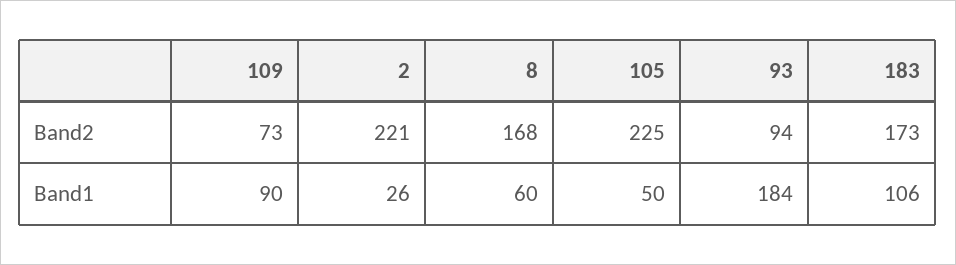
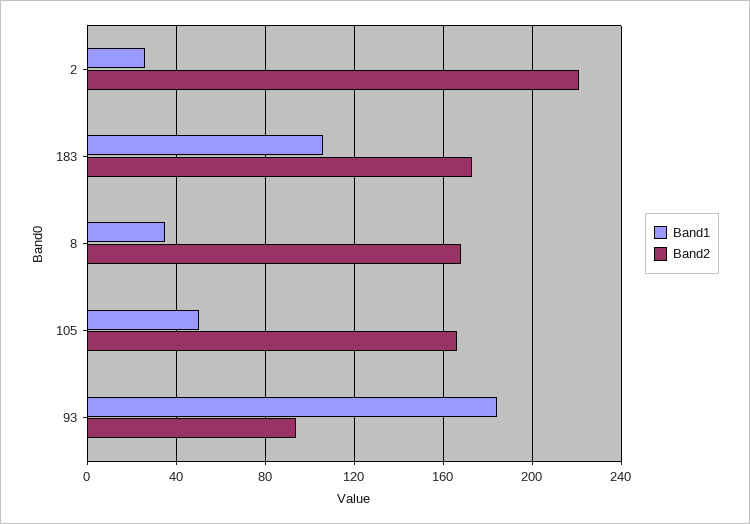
Band2, 109: 73 -> none
Band2, 105: 225 -> 165
Band1, 109: 90 -> none
Band1, 8: 60 -> 35

